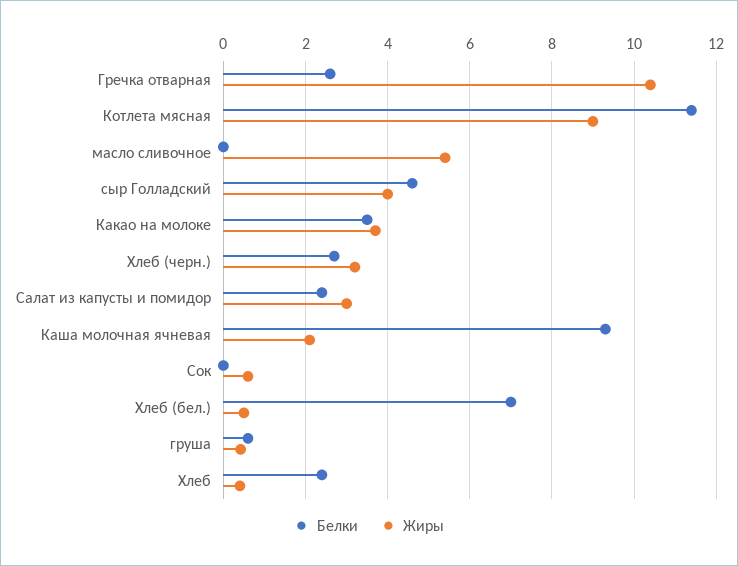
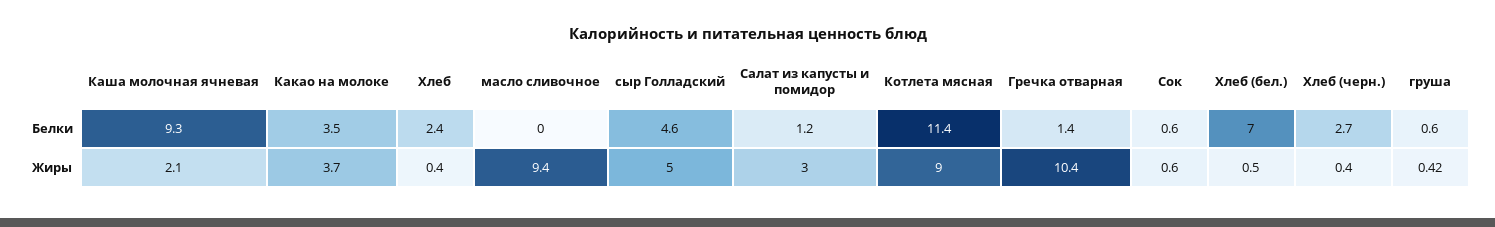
Белки, Гречка отварная: 2.6 -> 1.4
Жиры, масло сливочное: 5.4 -> 9.4
Жиры, сыр Голладский: 4 -> 5
Жиры, Хлеб (черн.): 3.2 -> 0.4
Белки, Салат из капусты и помидор: 2.4 -> 1.2
Белки, Сок: 0 -> 0.6

